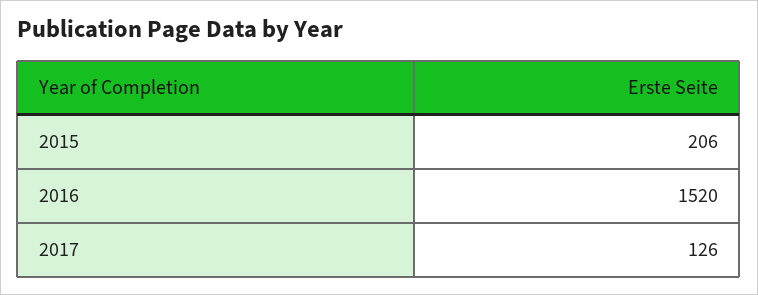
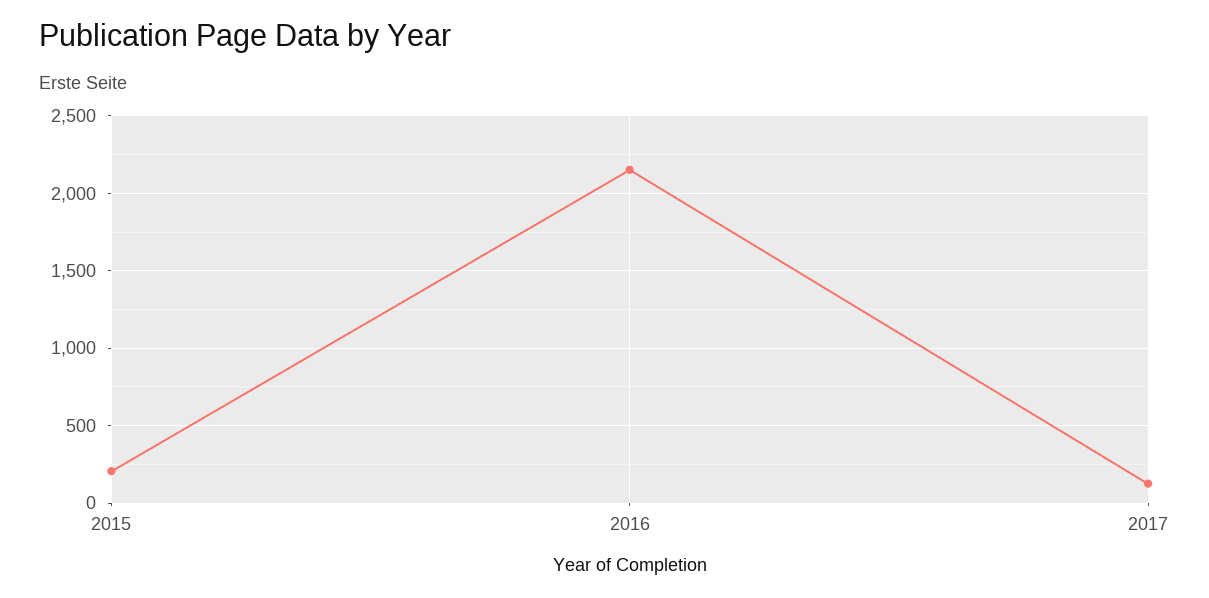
2016: 1520 -> 2150

